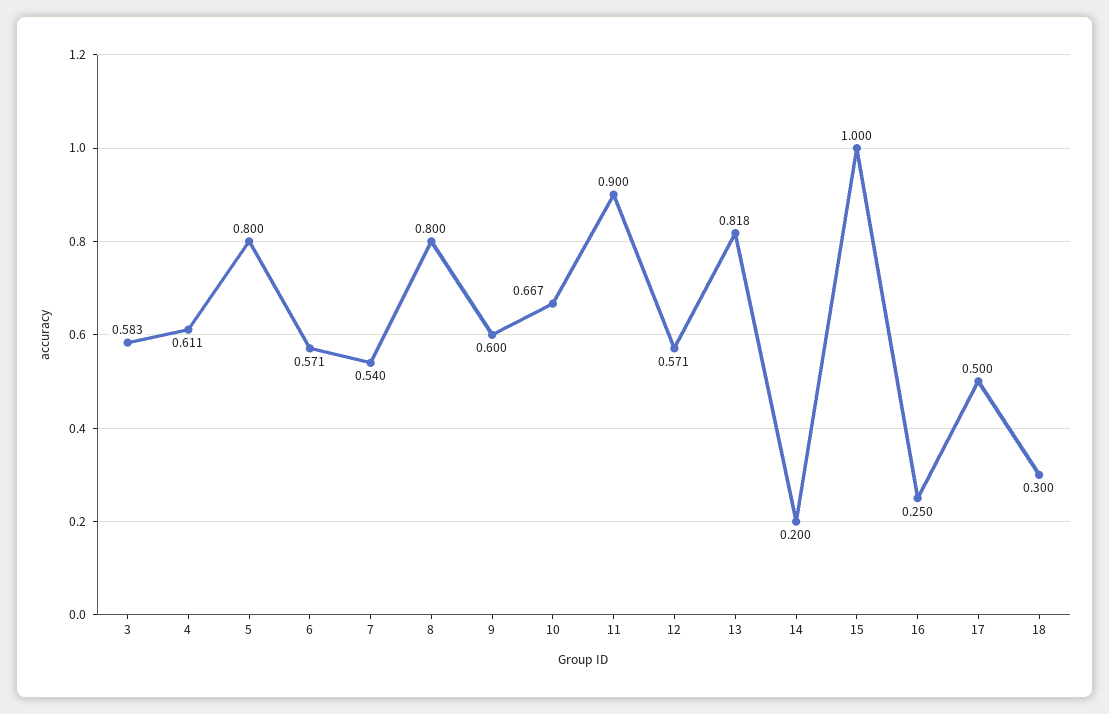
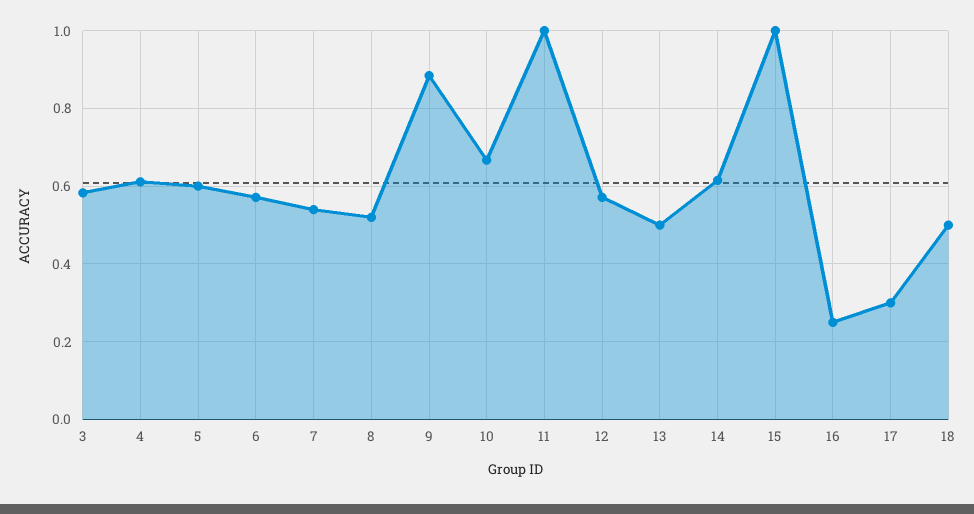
5: 0.8 -> 0.6
8: 0.8 -> 0.52
9: 0.6 -> 0.88
11: 0.9 -> 1
13: 0.818 -> 0.5
14: 0.2 -> 0.62
17: 0.5 -> 0.3
18: 0.3 -> 0.5

